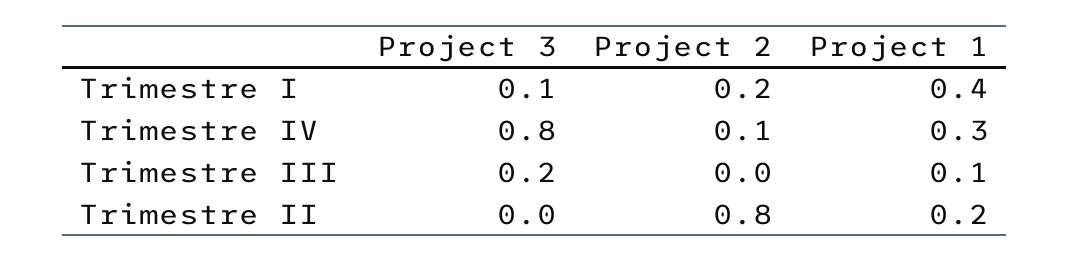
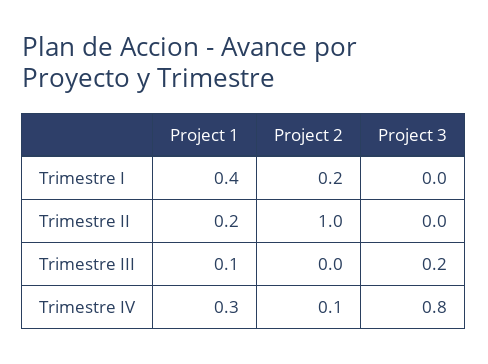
Project 3, Trimestre I: 0.1 -> 0
Project 2, Trimestre II: 0.8 -> 1

